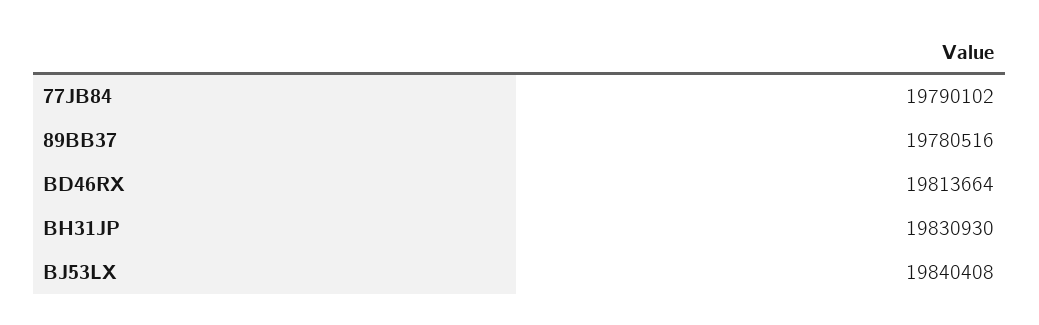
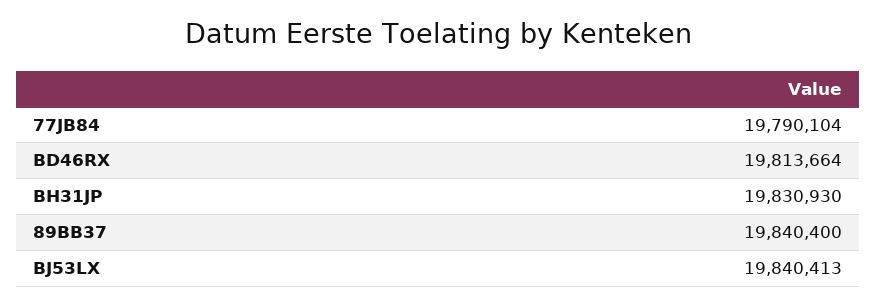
77JB84: 19790102 -> 19790104
89BB37: 19780516 -> 19840400
BJ53LX: 19840408 -> 19840413

